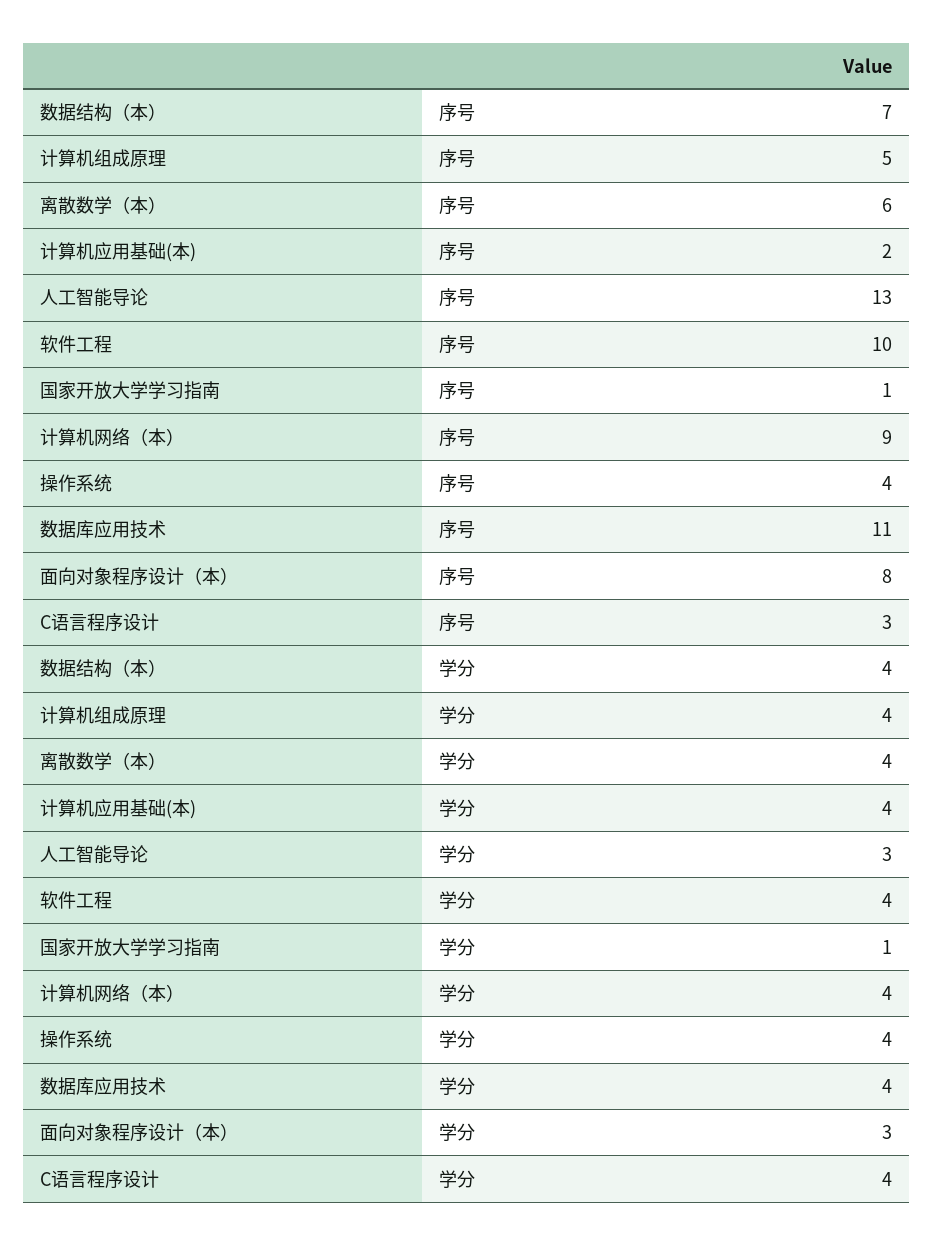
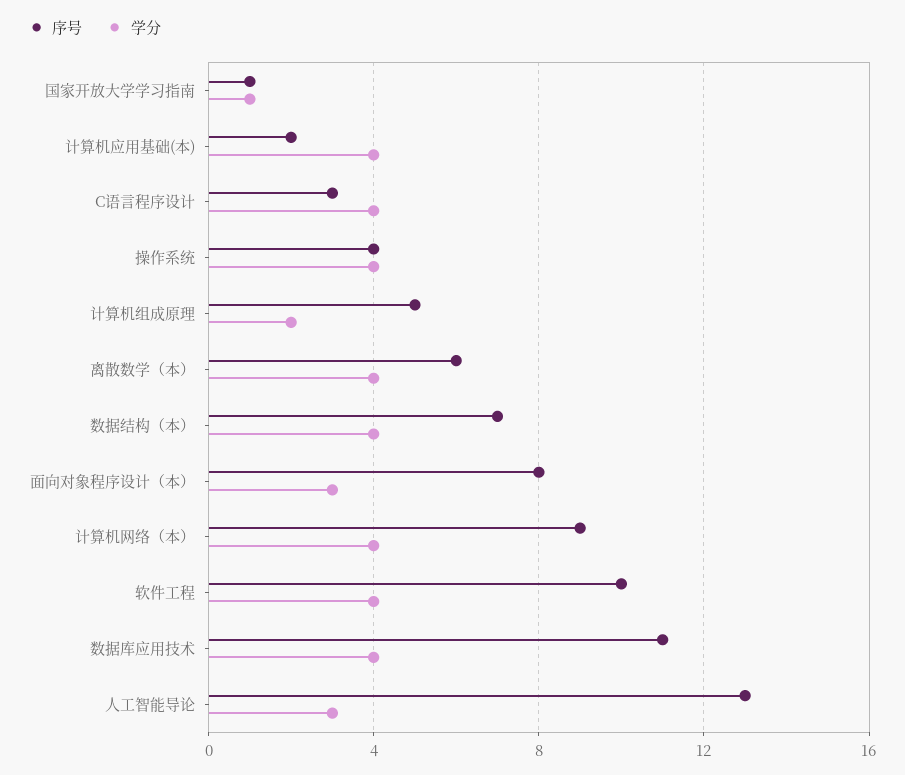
学分, 计算机组成原理: 4 -> 2

